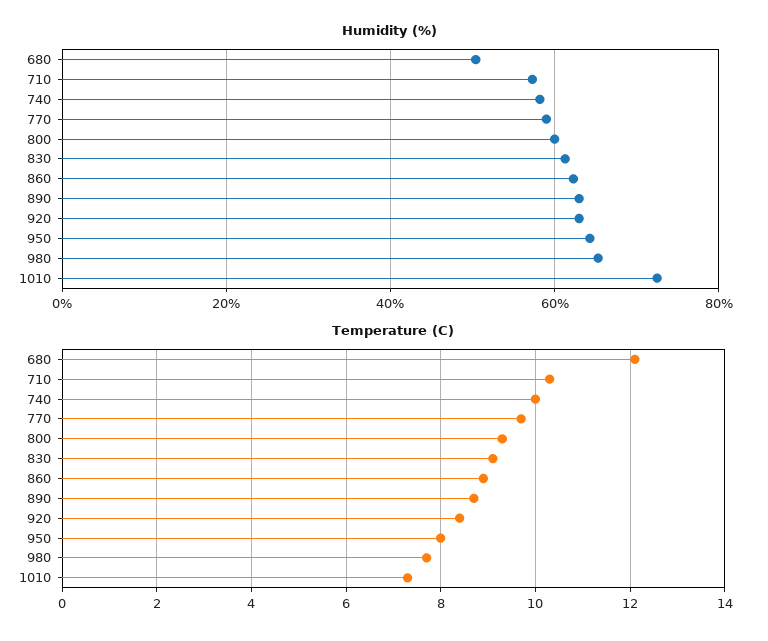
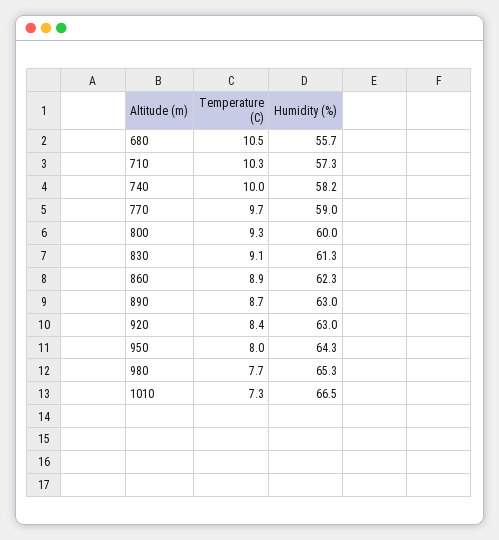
Humidity (%), 680: 50 -> 55.7
Humidity (%), 1010: 72 -> 66.5
Temperature (C), 680: 12 -> 10.5

